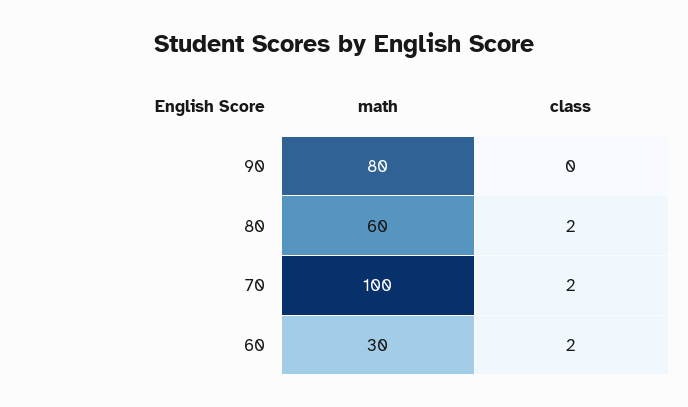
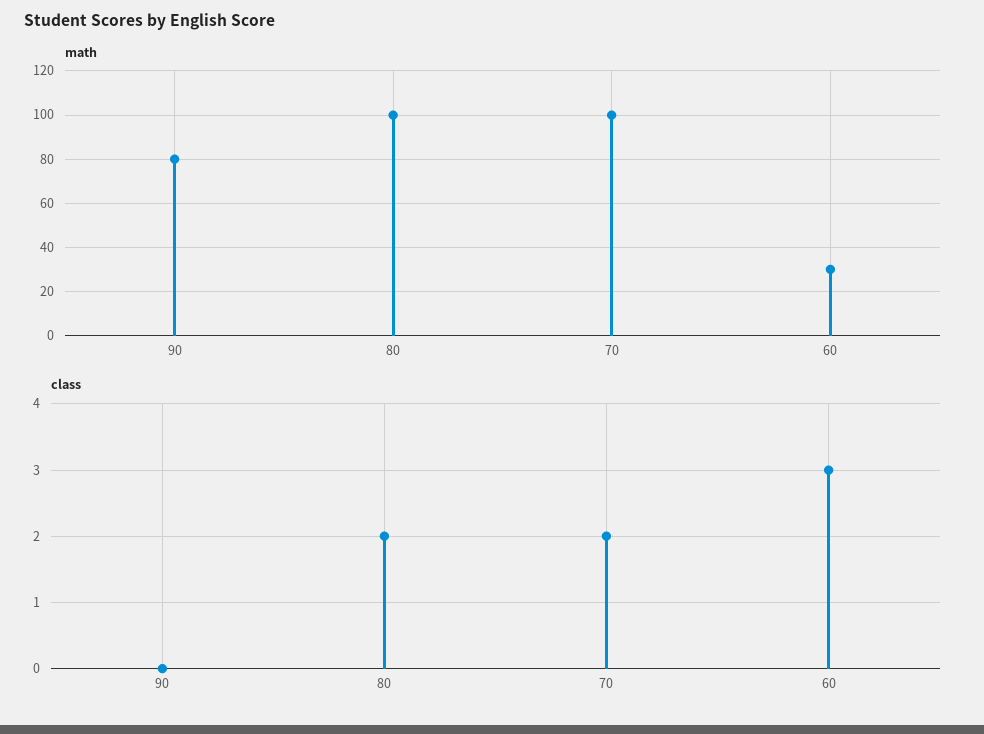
math, 80: 60 -> 100
class, 60: 2 -> 3

